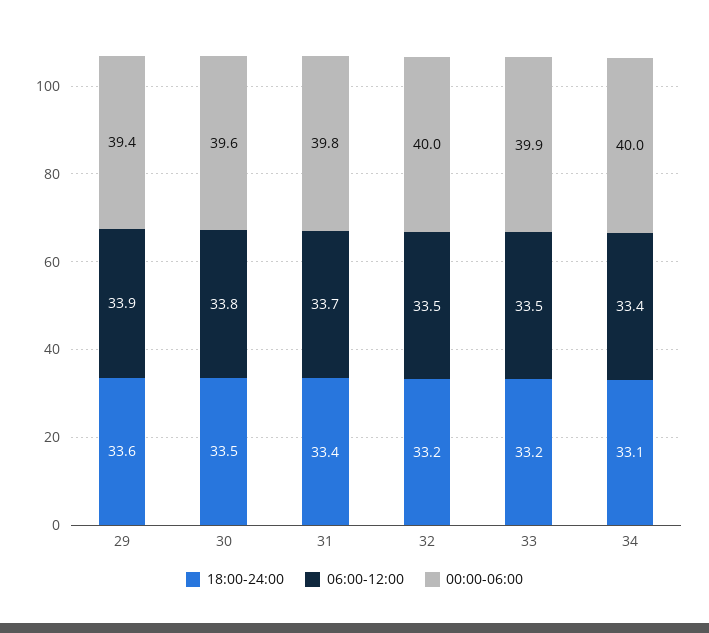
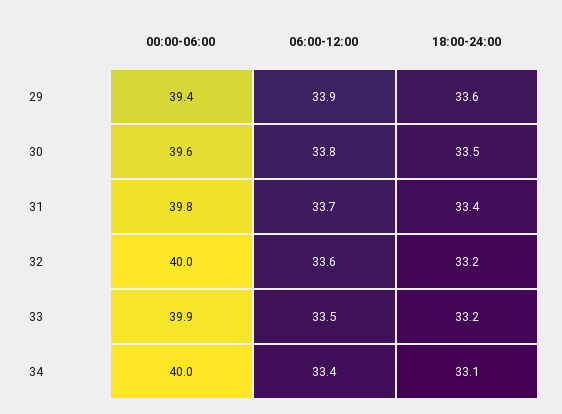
06:00-12:00, 32: 33.5 -> 33.6

